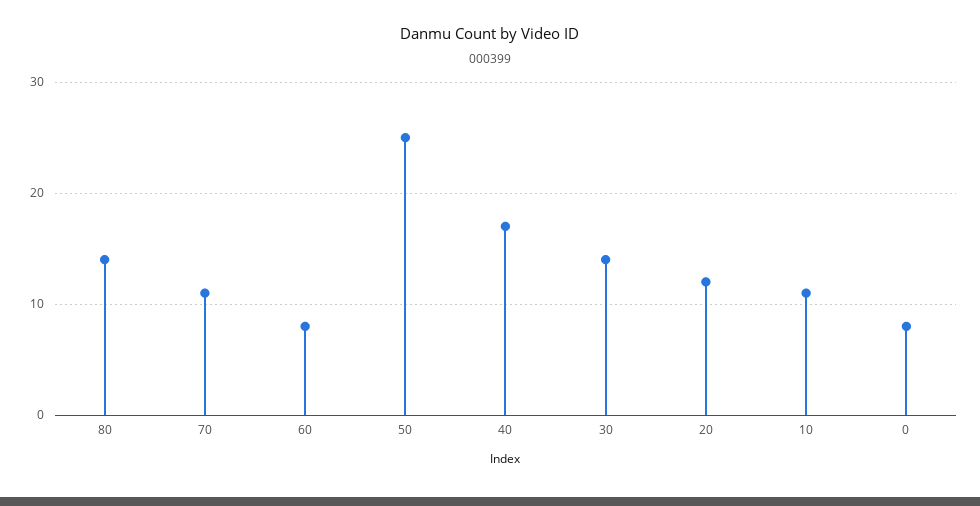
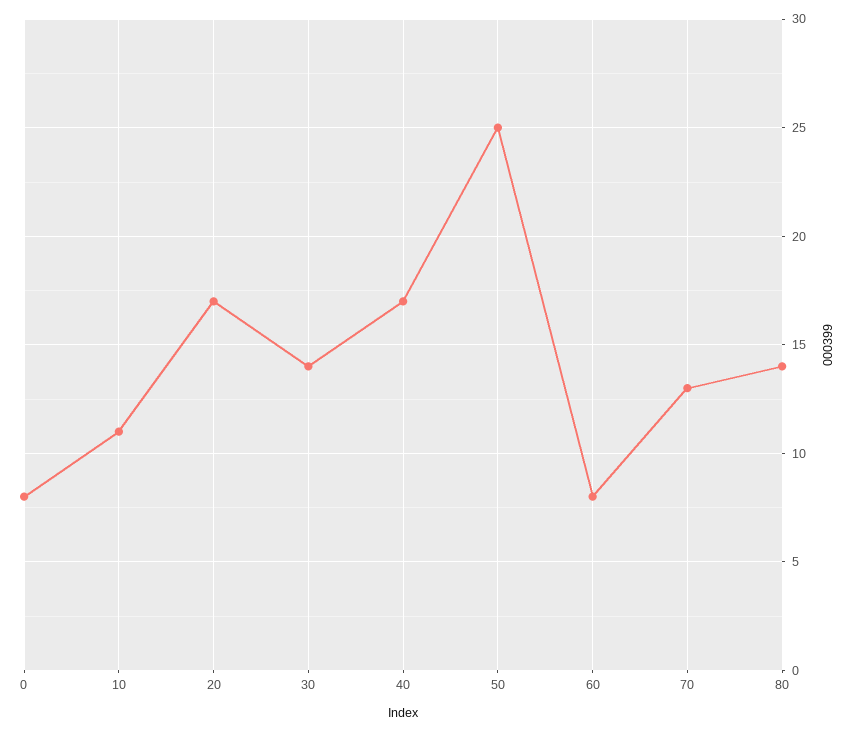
70: 11 -> 13
20: 12 -> 17

